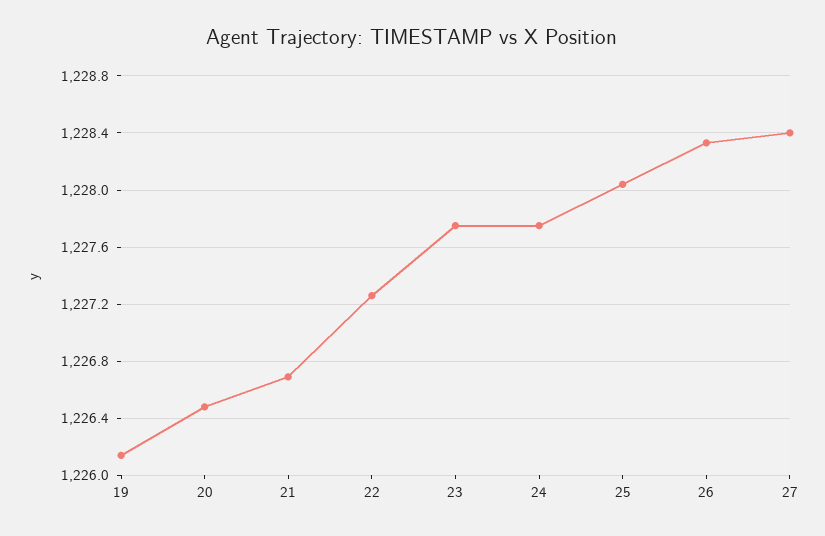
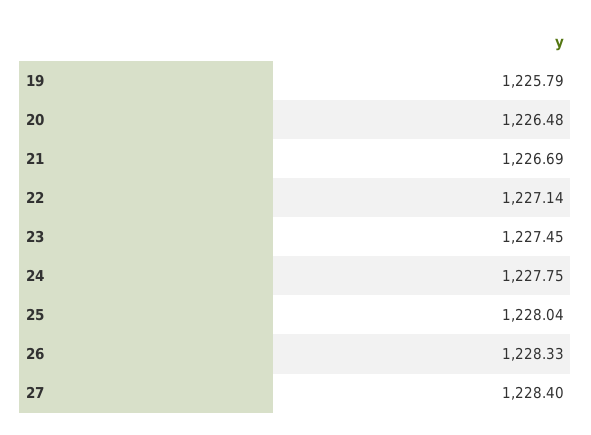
19: 1226.15 -> 1225.79
22: 1227.25 -> 1227.14
23: 1227.75 -> 1227.45

